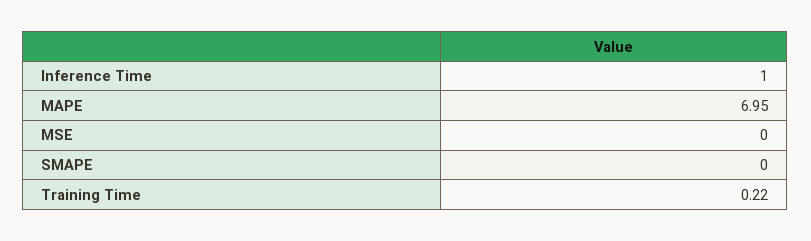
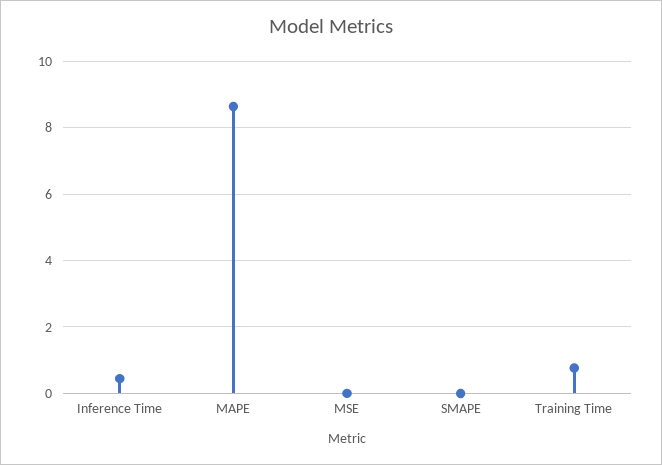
Inference Time: 1 -> 0.4
MAPE: 6.95 -> 8.6
Training Time: 0.22 -> 0.8

